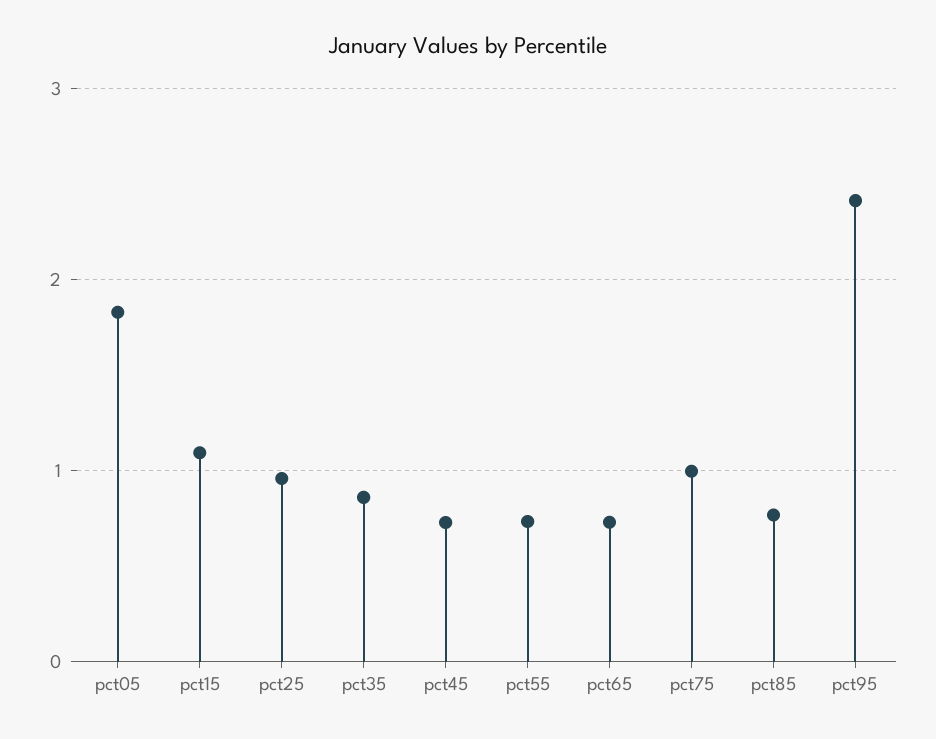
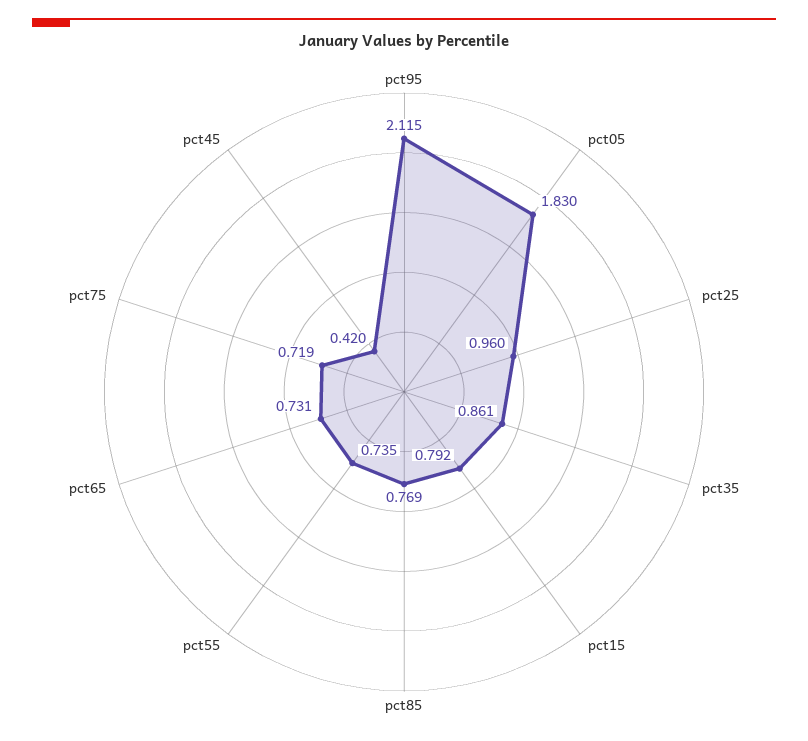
pct15: 1.1 -> 0.792
pct45: 0.7 -> 0.42
pct75: 1 -> 0.719
pct95: 2.4 -> 2.115

